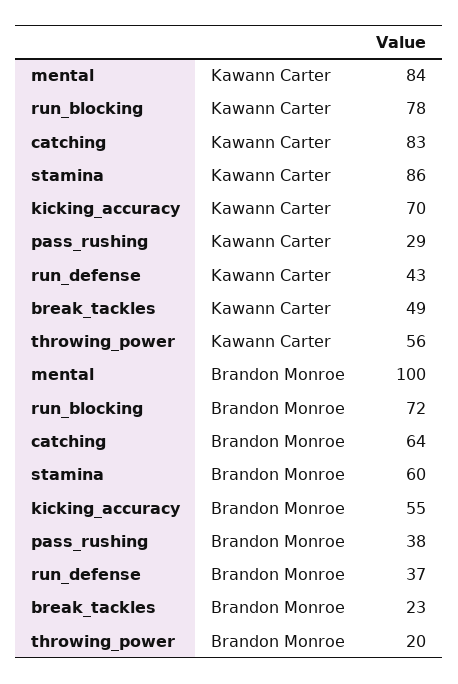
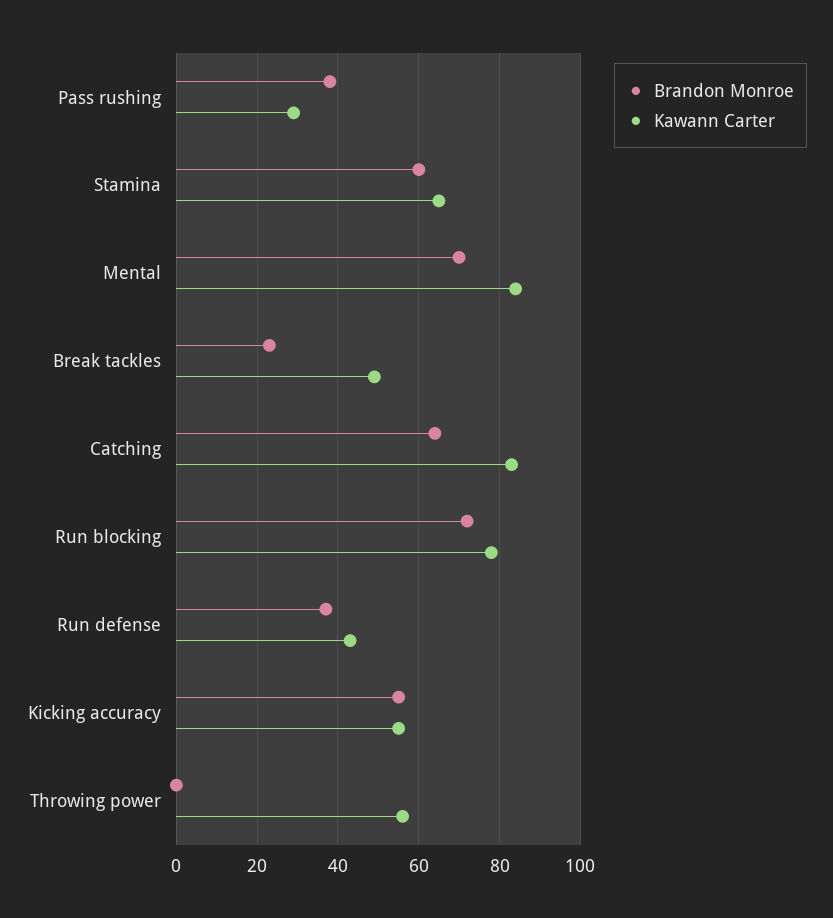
Kawann Carter, stamina: 86 -> 65
Kawann Carter, kicking_accuracy: 70 -> 55
Brandon Monroe, mental: 100 -> 70
Brandon Monroe, throwing_power: 20 -> 0

